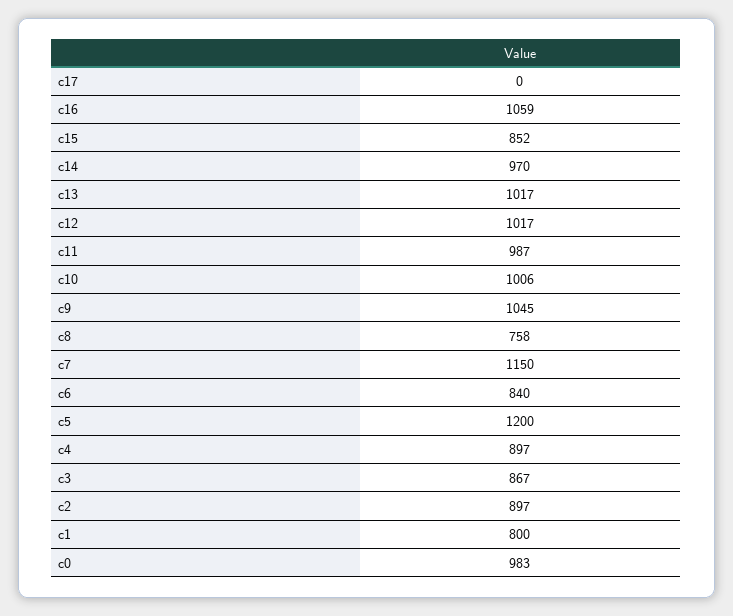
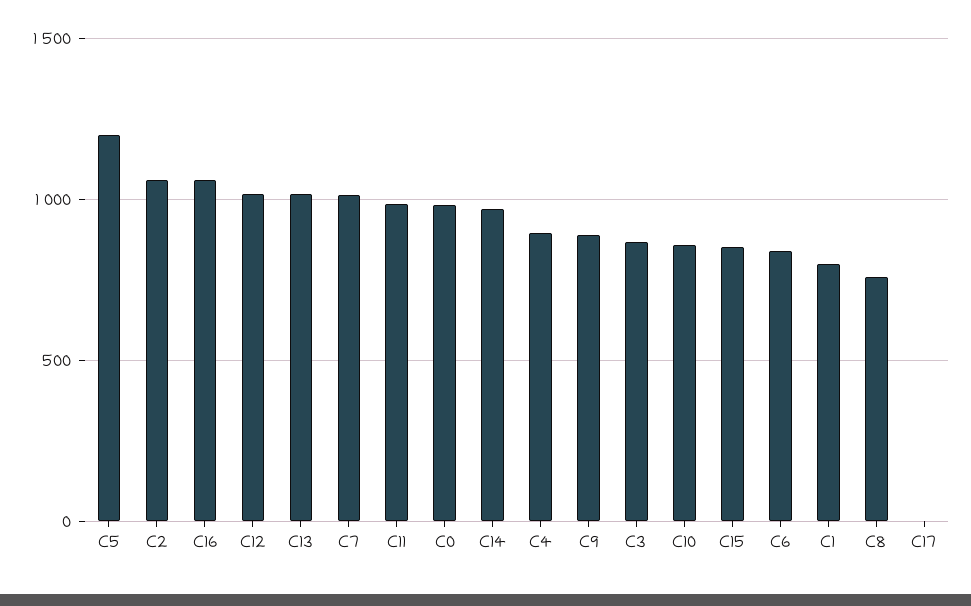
c10: 1006 -> 850
c9: 1045 -> 900
c7: 1150 -> 1000
c2: 897 -> 1050

